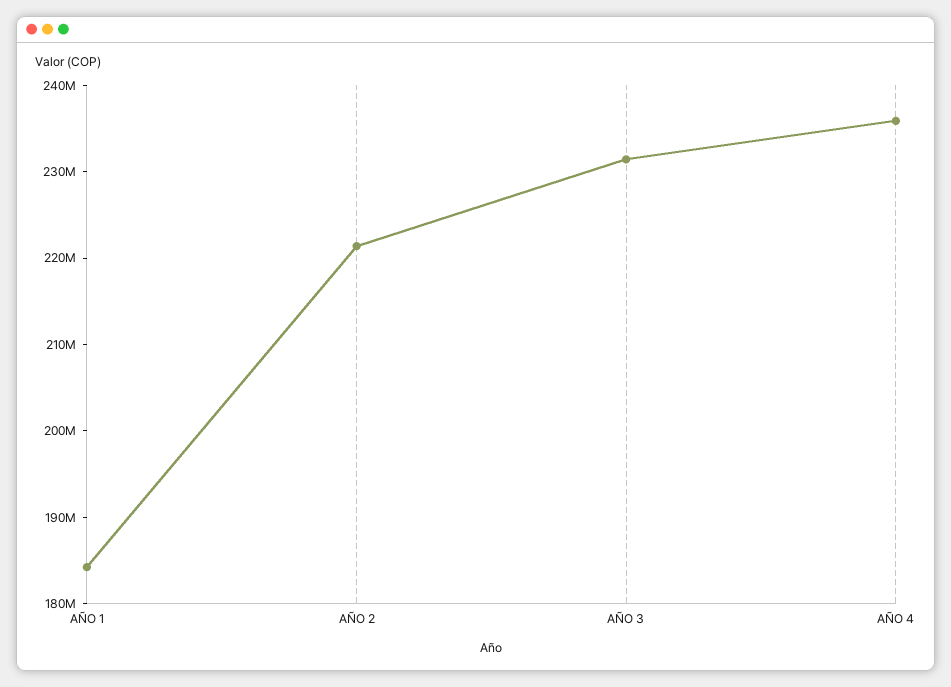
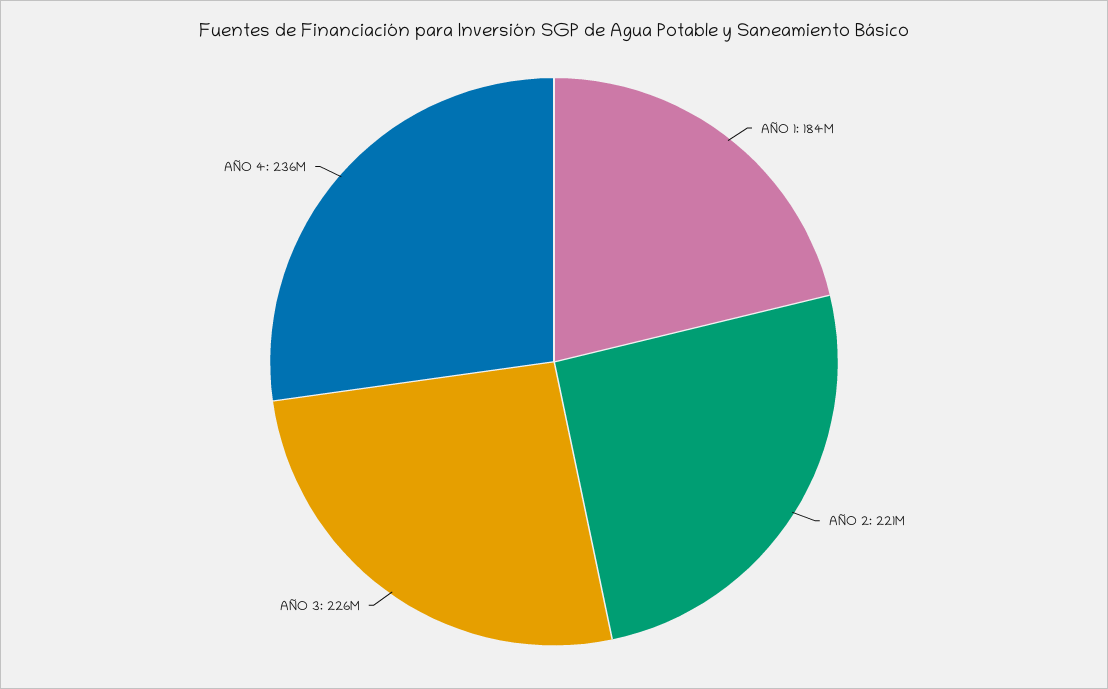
AÑO 3: 232000000 -> 226000000

